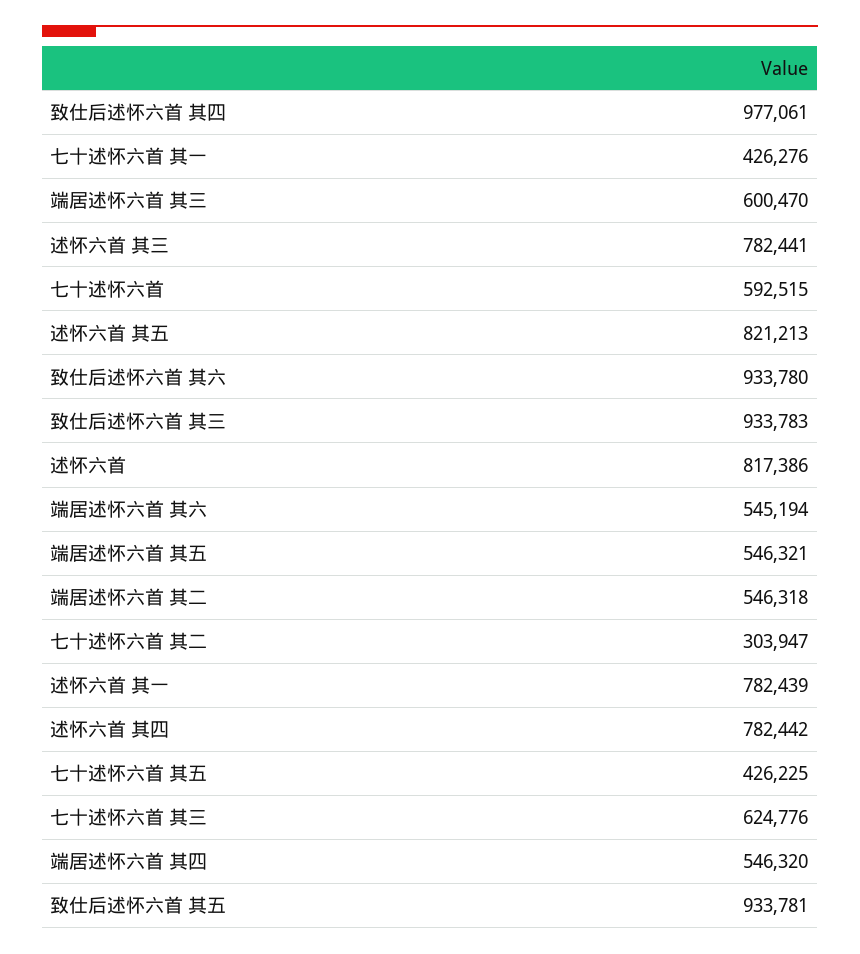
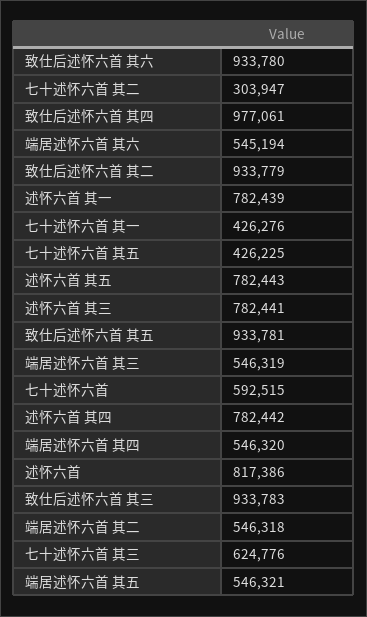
端居述怀六首 其三: 600470 -> 546319
述怀六首 其五: 821213 -> 782443
致仕后述怀六首 其二: none -> 933779

